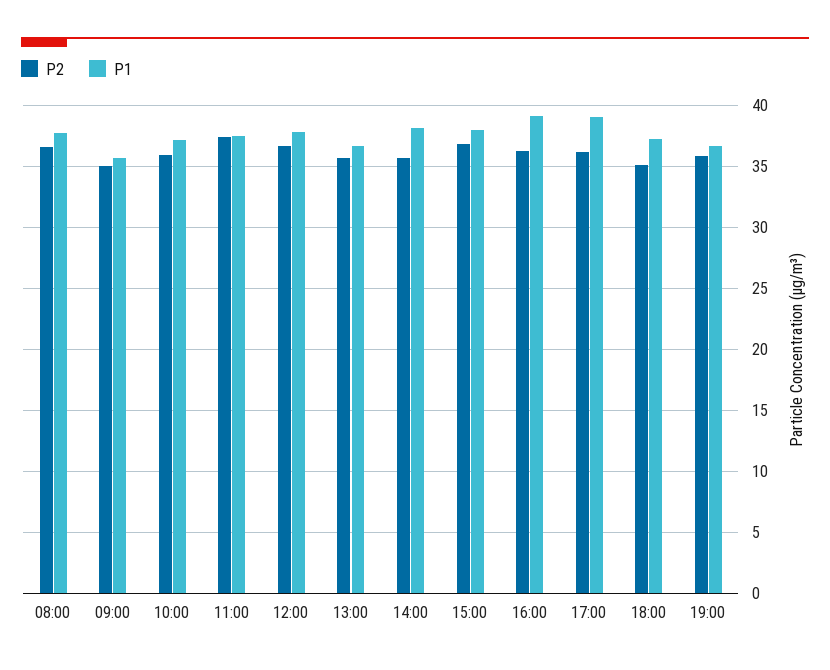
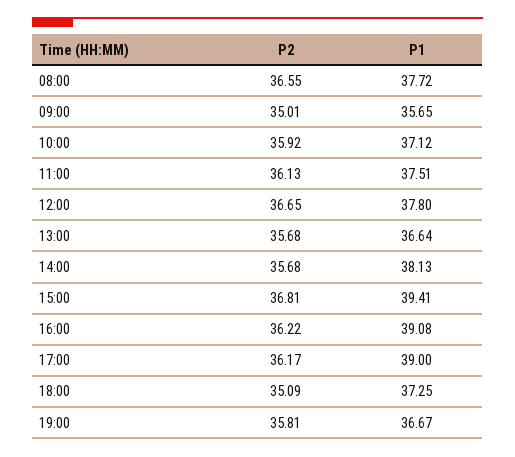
P2, 11:00: 37.5 -> 36.13
P1, 15:00: 38 -> 39.41

